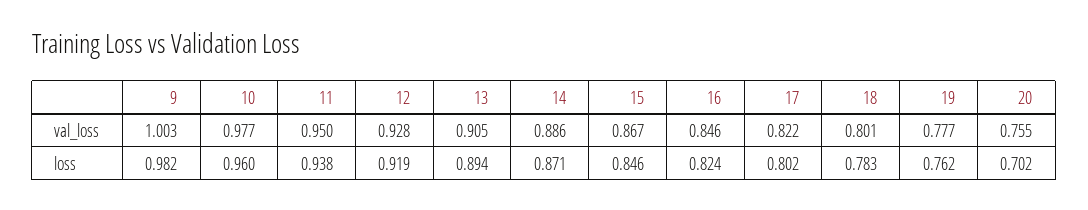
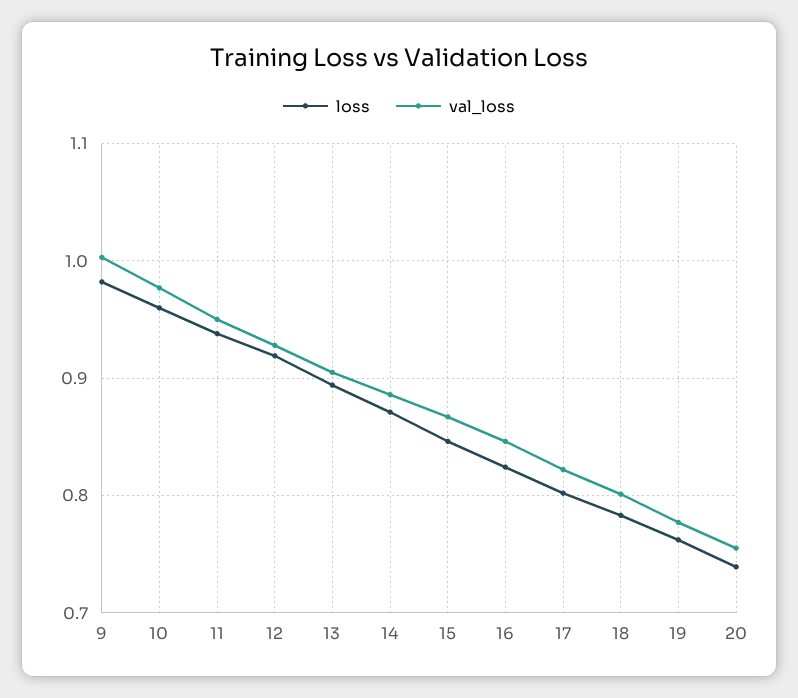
loss, 20: 0.702 -> 0.74

